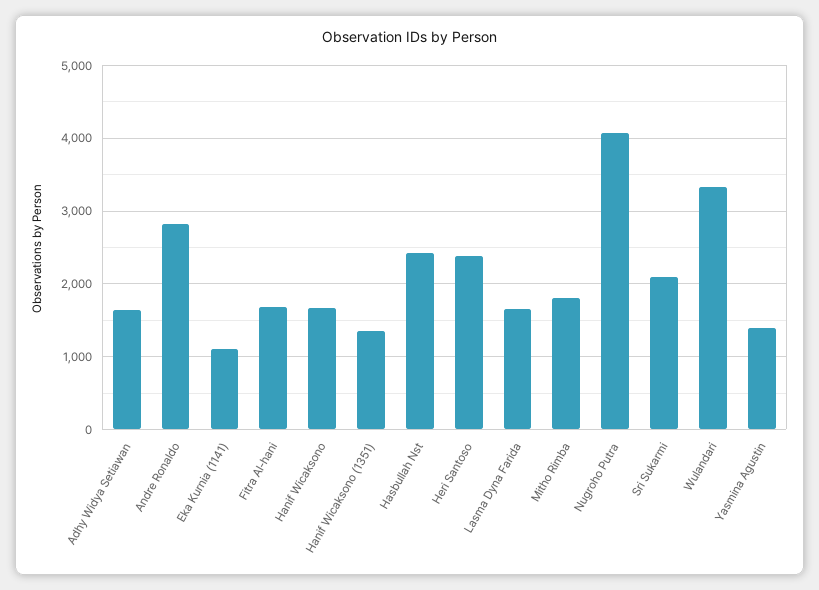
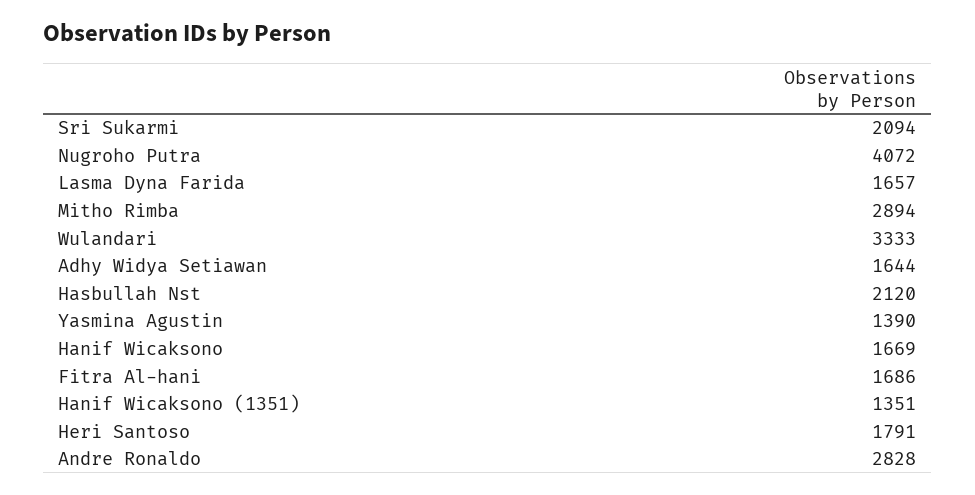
Eka Kurnia (1141): 1100 -> none
Hasbullah Nst: 2400 -> 2120
Heri Santoso: 2400 -> 1791
Mitho Rimba: 1800 -> 2894

